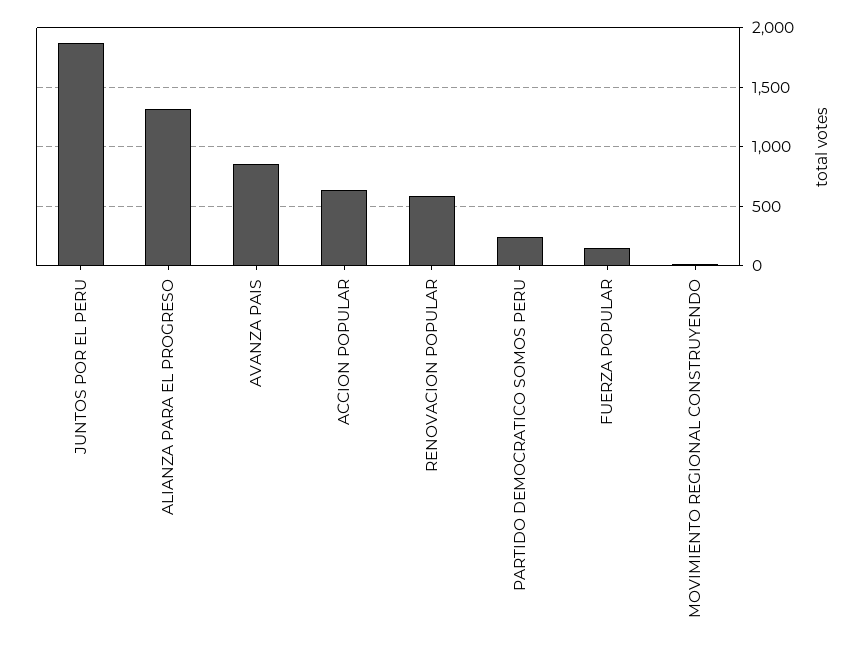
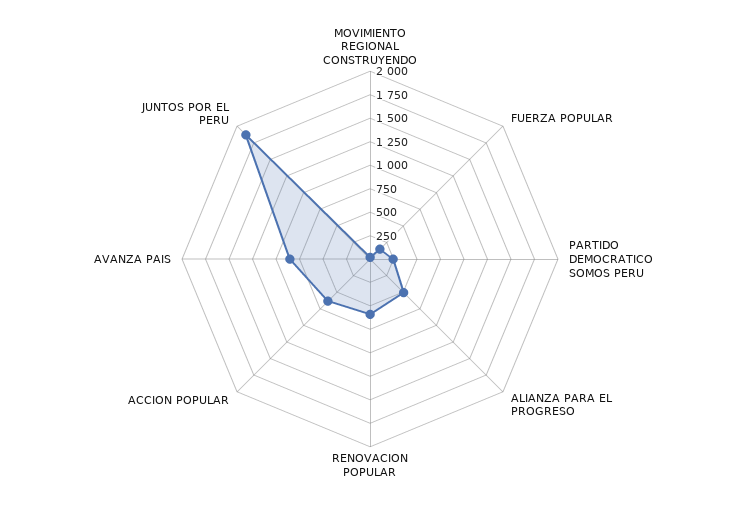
ALIANZA PARA EL PROGRESO: 1300 -> 500

